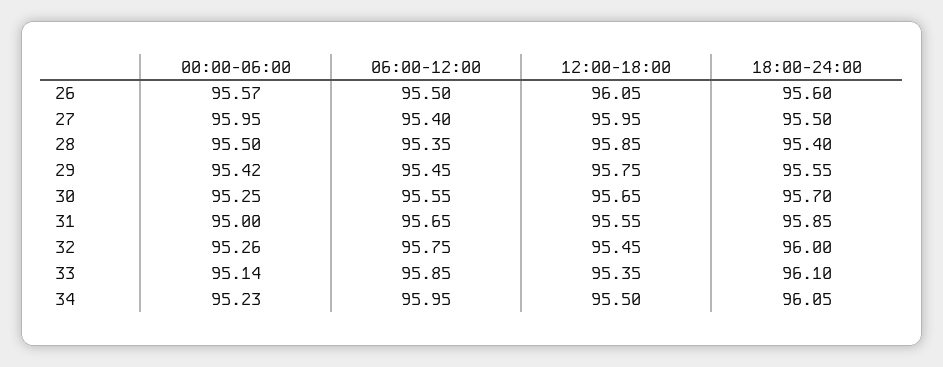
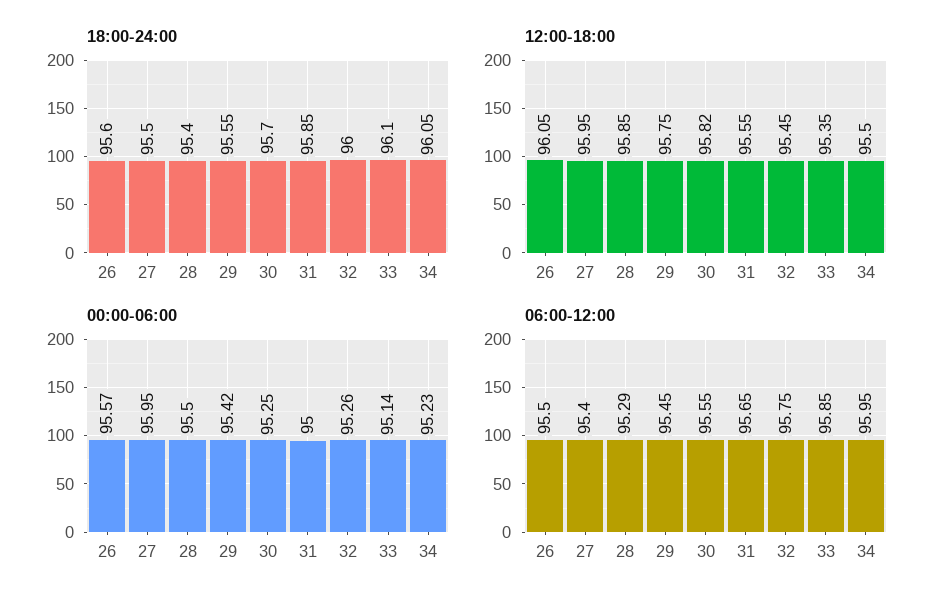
06:00-12:00, 28: 95.35 -> 95.29
12:00-18:00, 30: 95.65 -> 95.82

